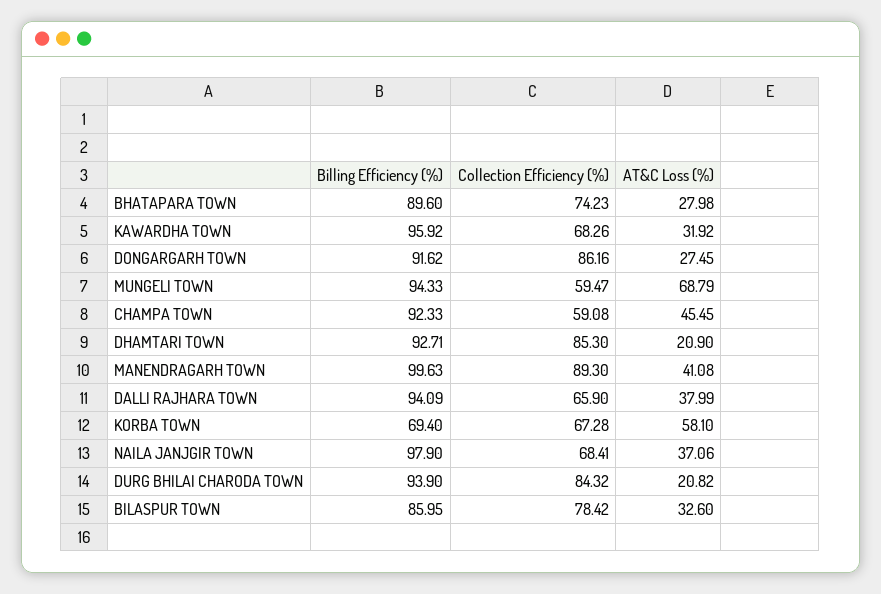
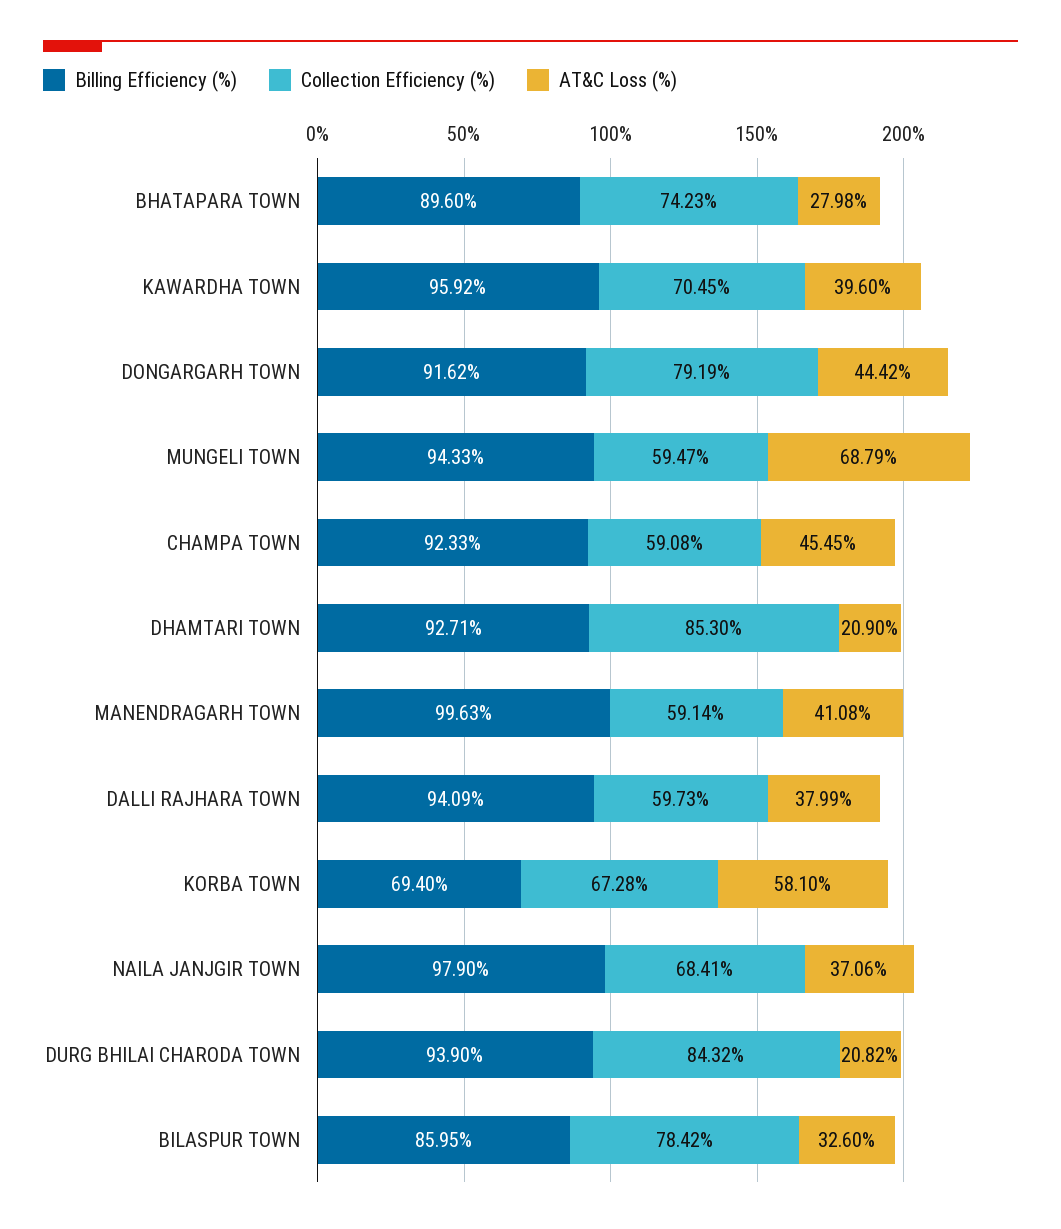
Collection Efficiency (%), KAWARDHA TOWN: 68.26 -> 70.45
AT&C Loss (%), KAWARDHA TOWN: 31.92 -> 39.6
Collection Efficiency (%), DONGARGARH TOWN: 86.16 -> 79.19
AT&C Loss (%), DONGARGARH TOWN: 27.45 -> 44.42
Collection Efficiency (%), MANENDRAGARH TOWN: 89.3 -> 59.14
Collection Efficiency (%), DALLI RAJHARA TOWN: 65.9 -> 59.73

